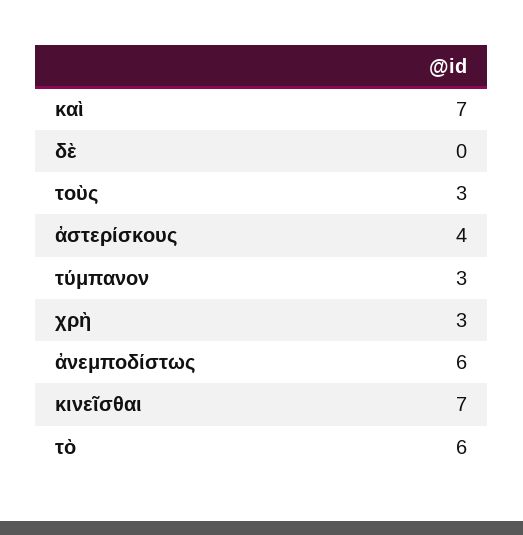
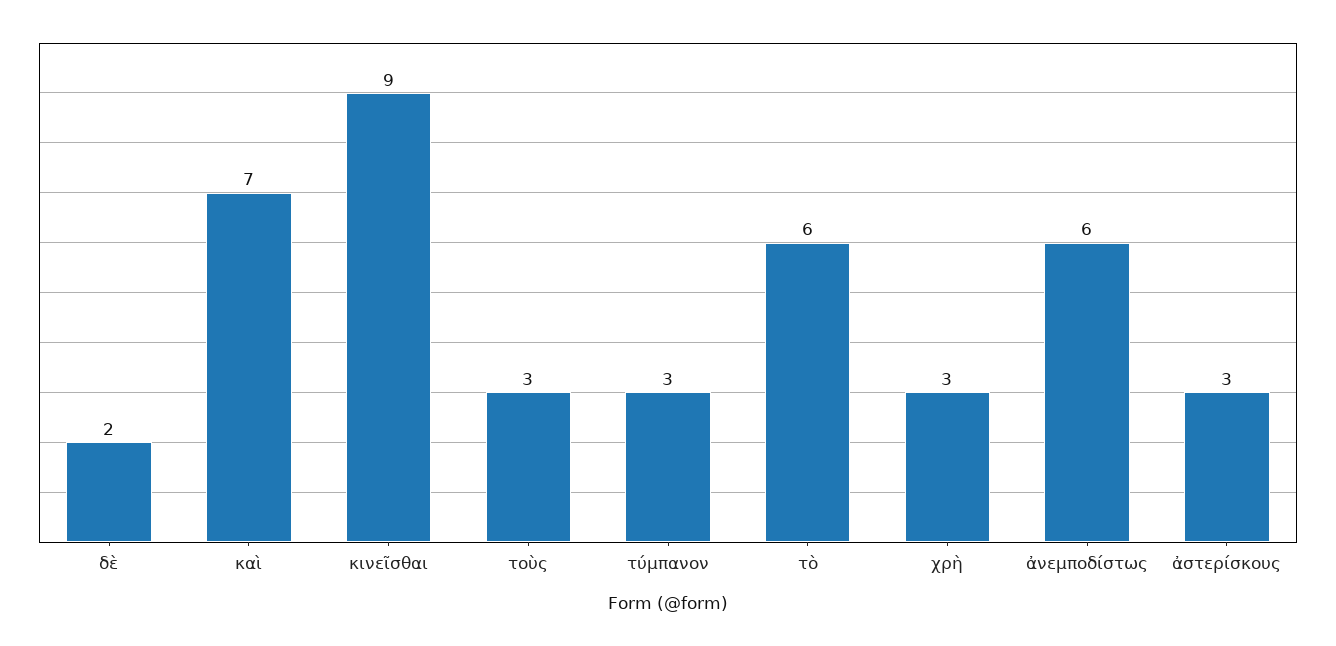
δὲ: 0 -> 2
ἀστερίσκους: 4 -> 3
κινεῖσθαι: 7 -> 9

